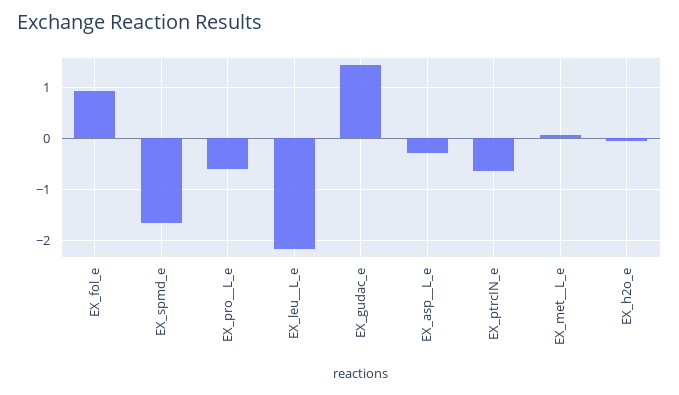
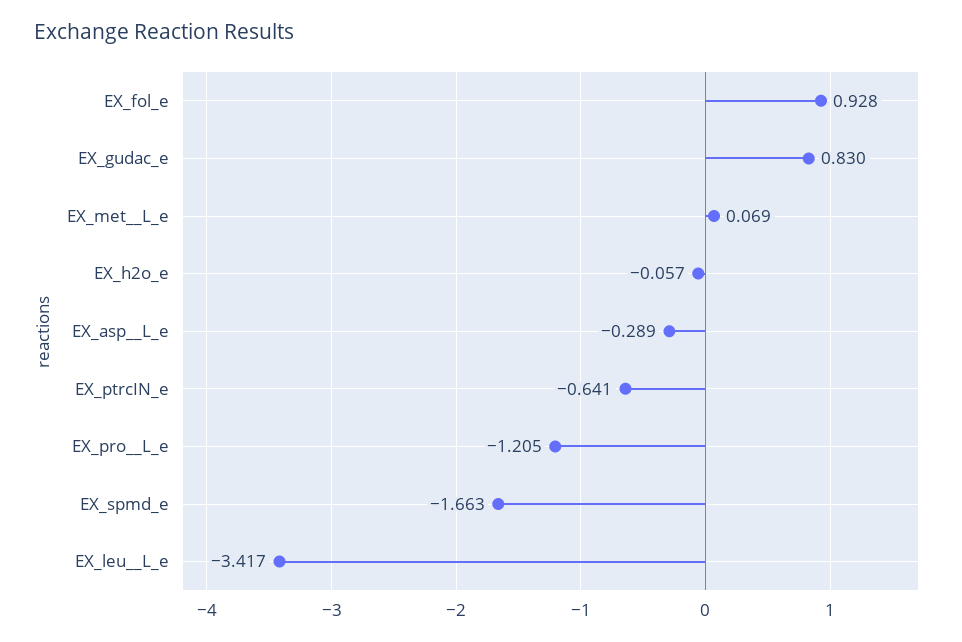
EX_pro__L_e: -0.6 -> -1.205
EX_leu__L_e: -2.2 -> -3.417
EX_gudac_e: 1.4 -> 0.83

